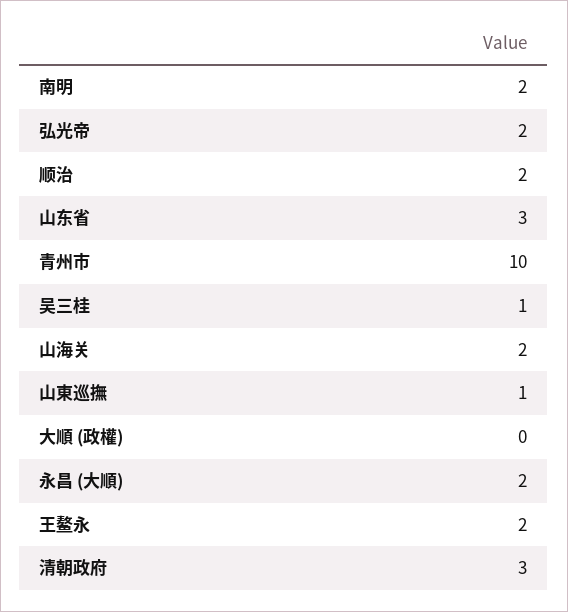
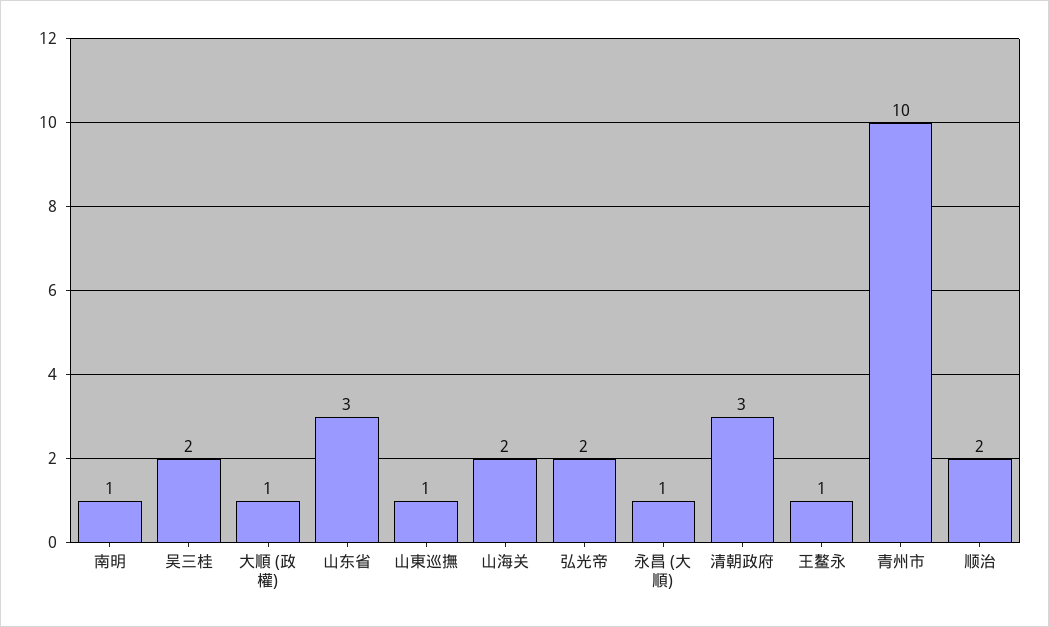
南明: 2 -> 1
吴三桂: 1 -> 2
大順 (政權): 0 -> 1
永昌 (大順): 2 -> 1
王鳌永: 2 -> 1

